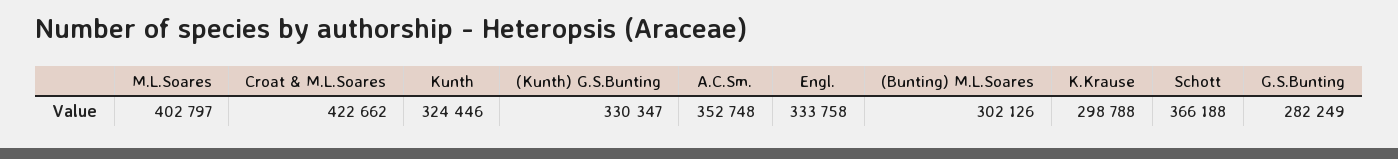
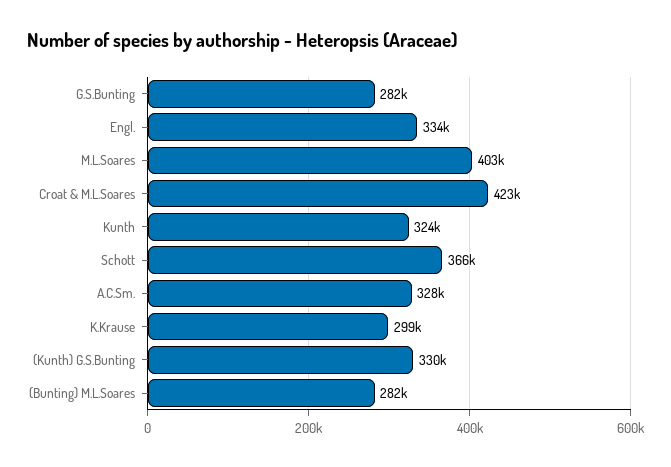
A.C.Sm.: 352748 -> 328000
(Bunting) M.L.Soares: 302126 -> 282000

